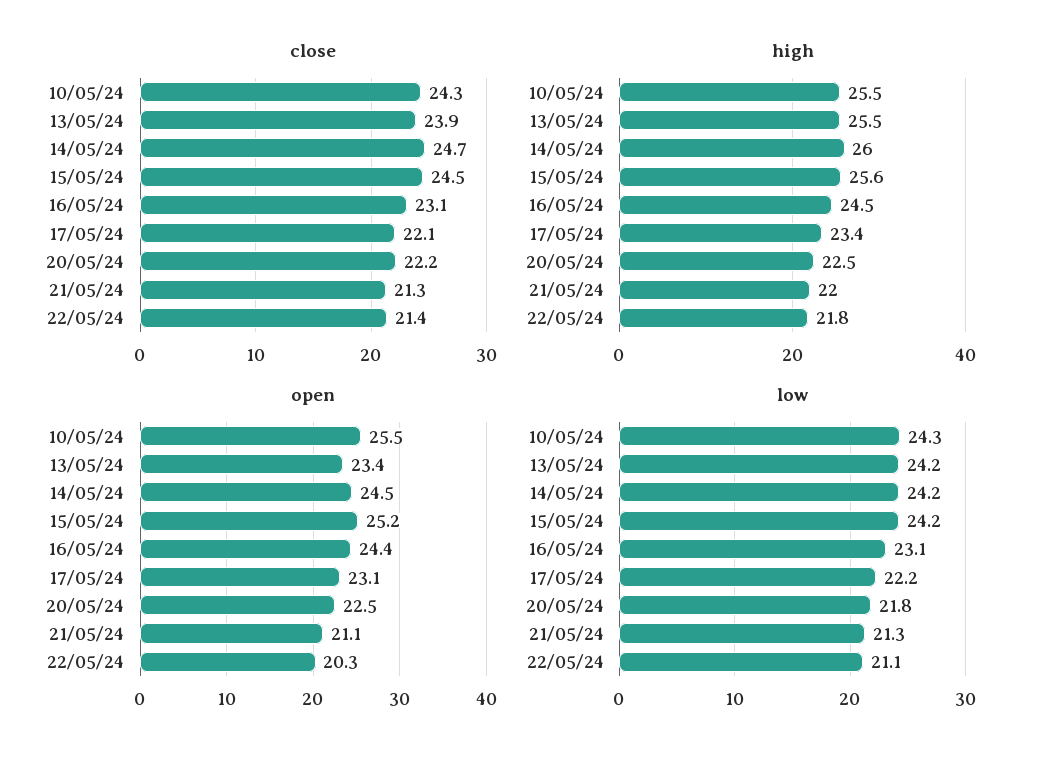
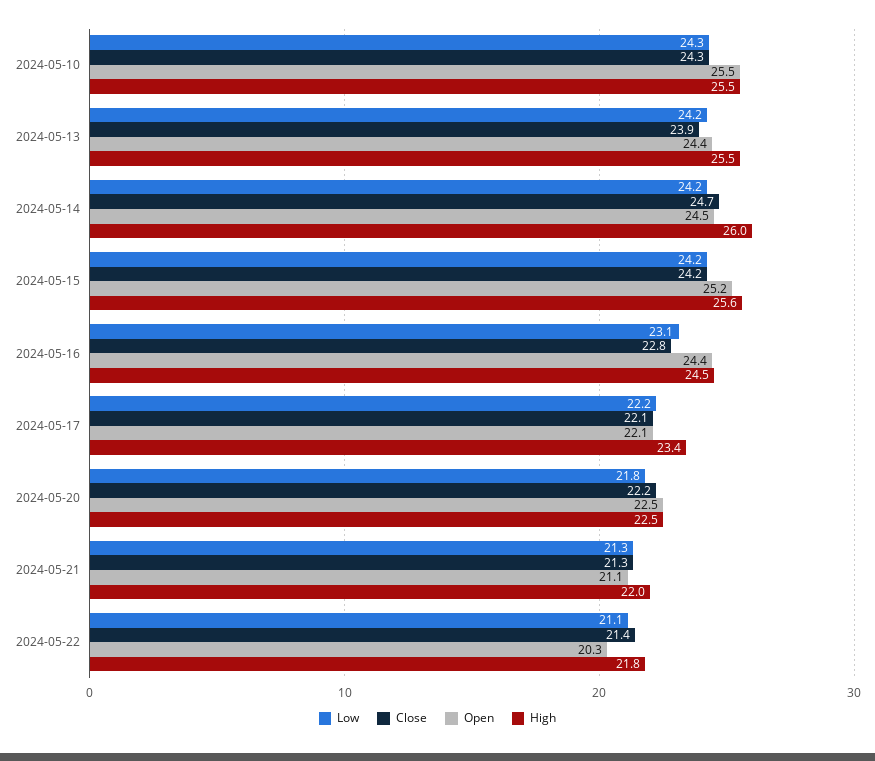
close, 15/05/24: 24.5 -> 24.2
close, 16/05/24: 23.1 -> 22.8
open, 13/05/24: 23.4 -> 24.4
open, 17/05/24: 23.1 -> 22.1

